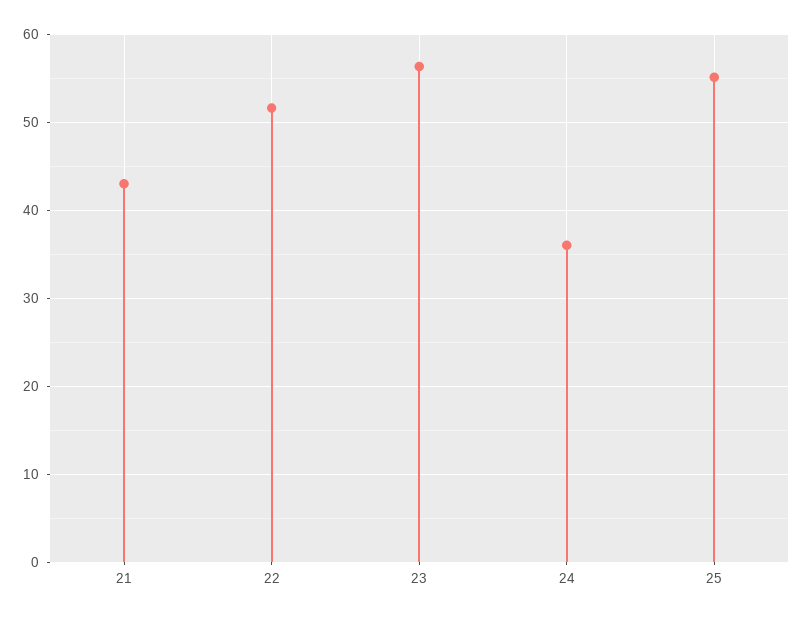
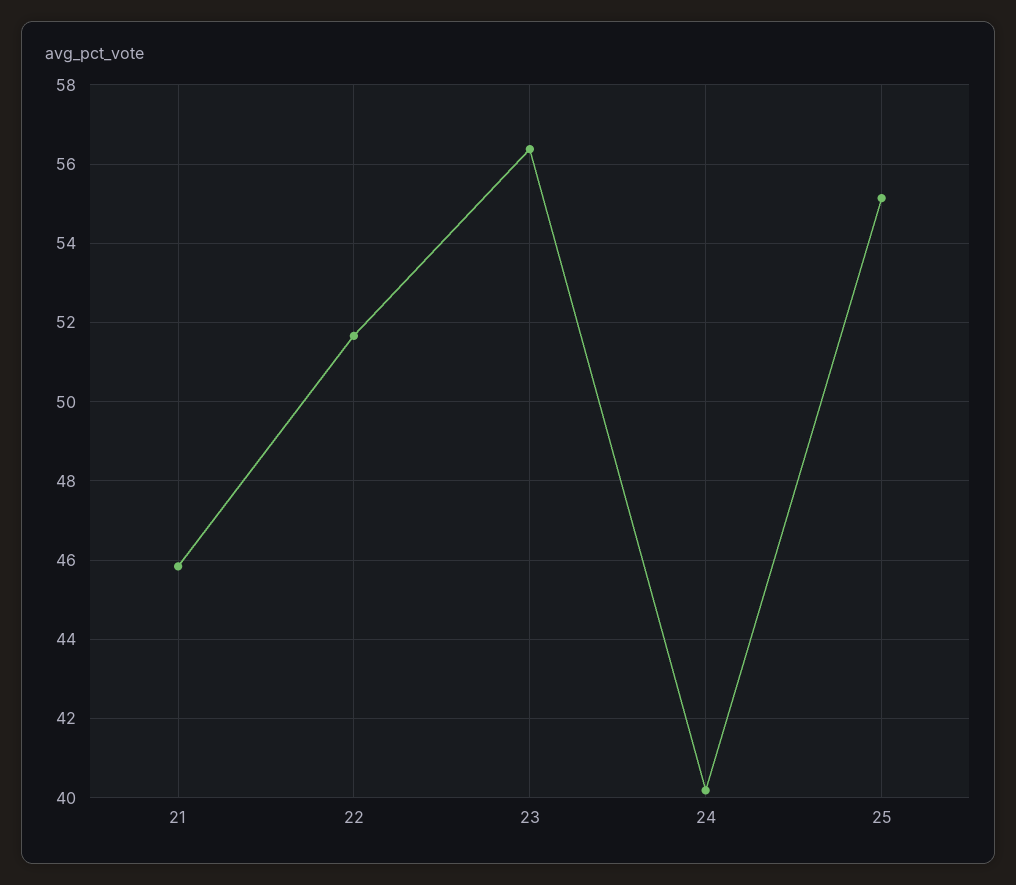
21: 43 -> 45.8
24: 36 -> 40.2

